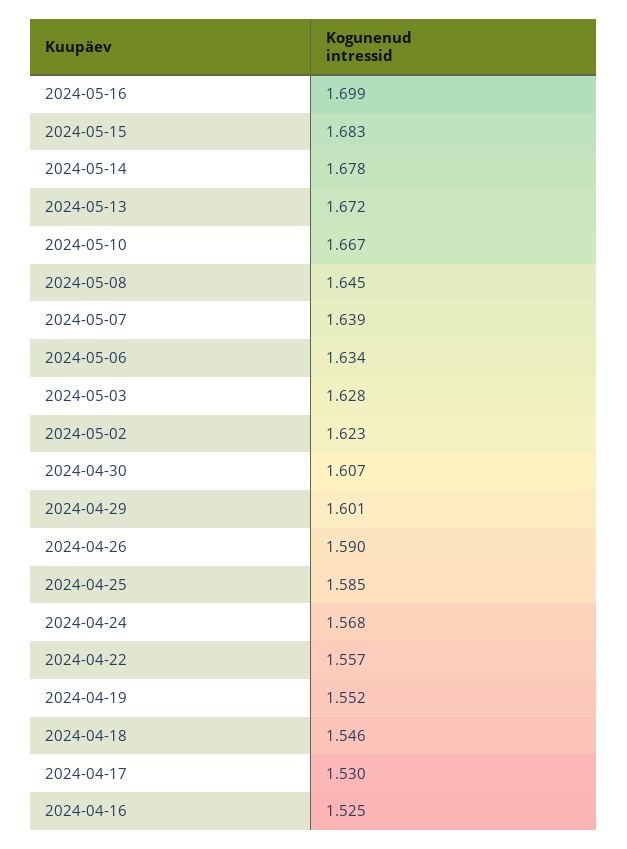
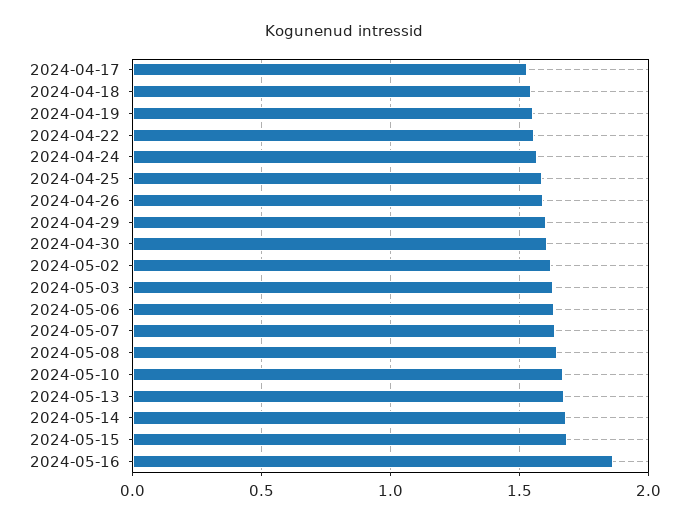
2024-05-16: 1.699 -> 1.85
2024-04-16: 1.525 -> none

